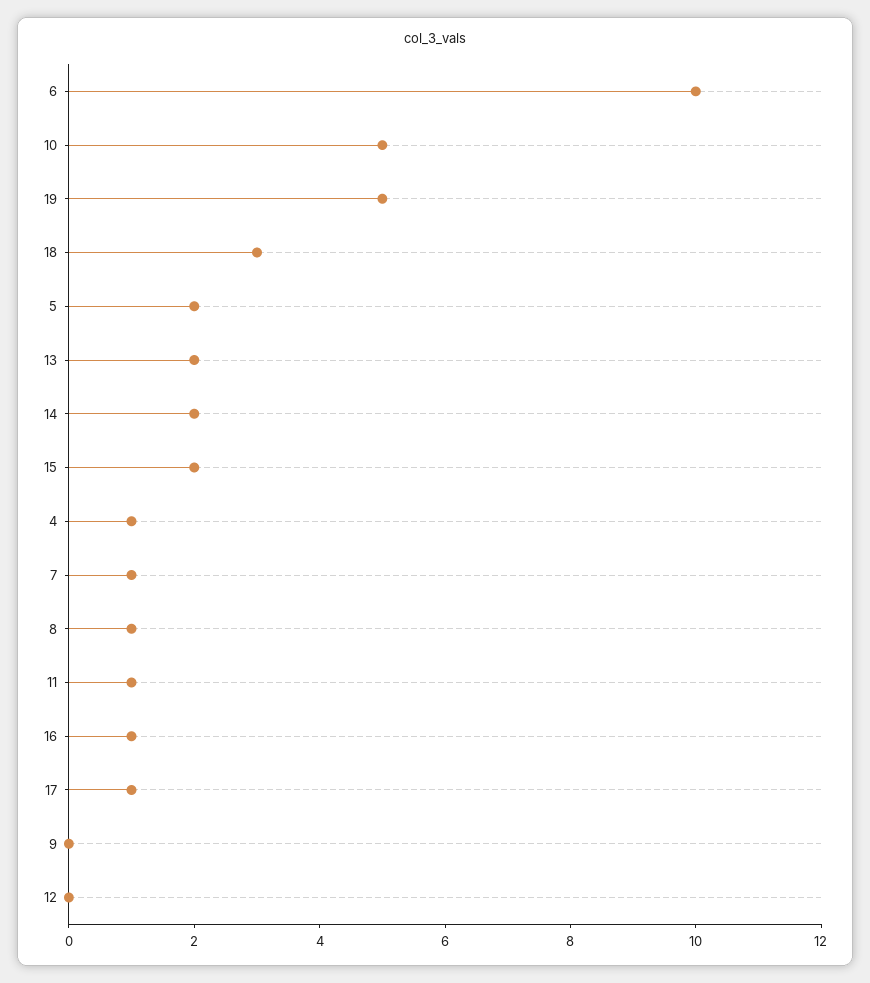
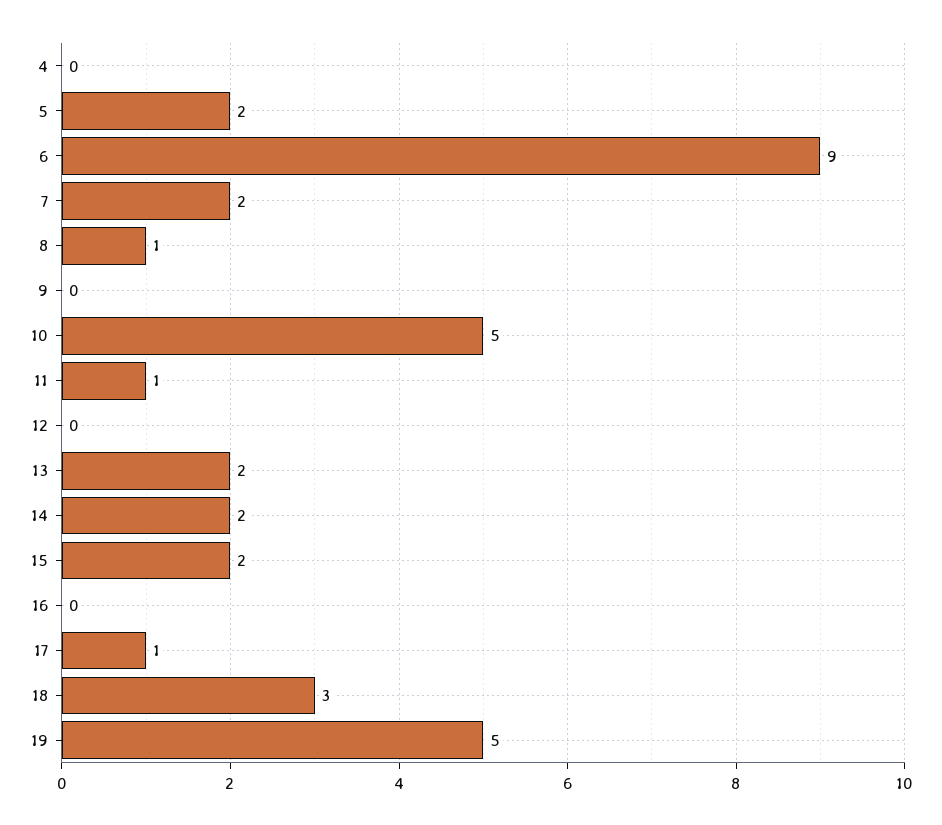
6: 10 -> 9
4: 1 -> 0
7: 1 -> 2
16: 1 -> 0

